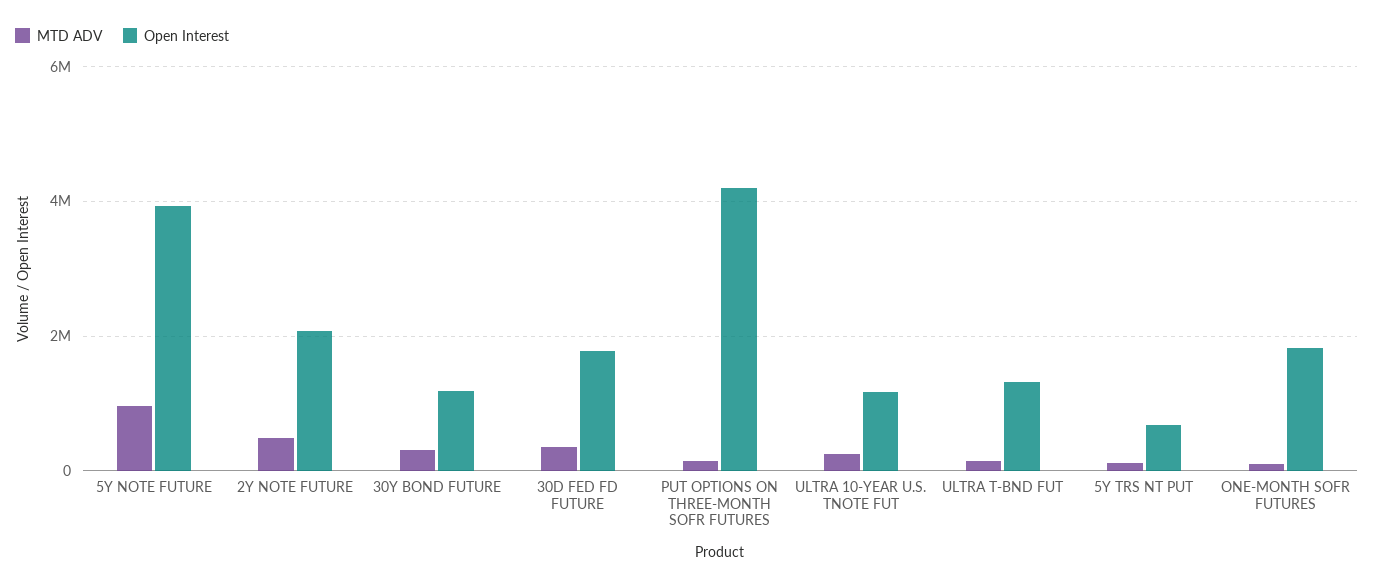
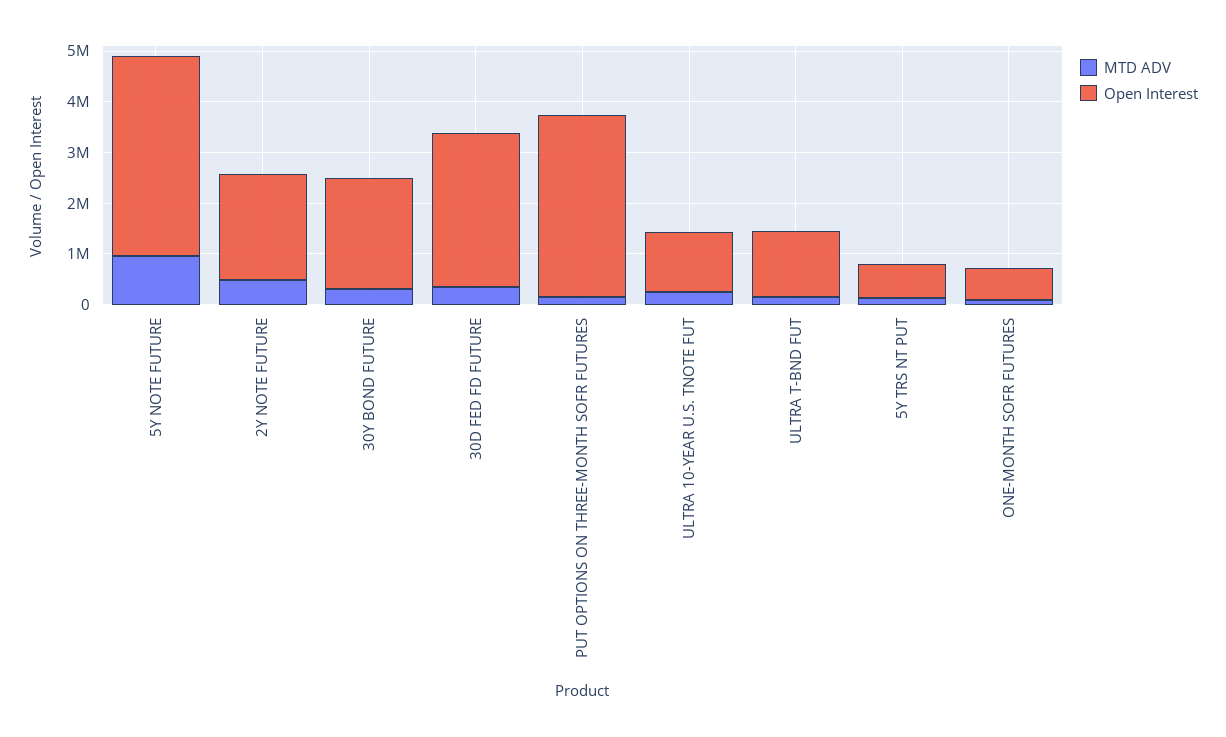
Open Interest, 30Y BOND FUTURE: 1200000 -> 2200000
Open Interest, 30D FED FD FUTURE: 1800000 -> 3000000
Open Interest, PUT OPTIONS ON THREE-MONTH SOFR FUTURES: 4200000 -> 3600000
Open Interest, ONE-MONTH SOFR FUTURES: 1800000 -> 600000

